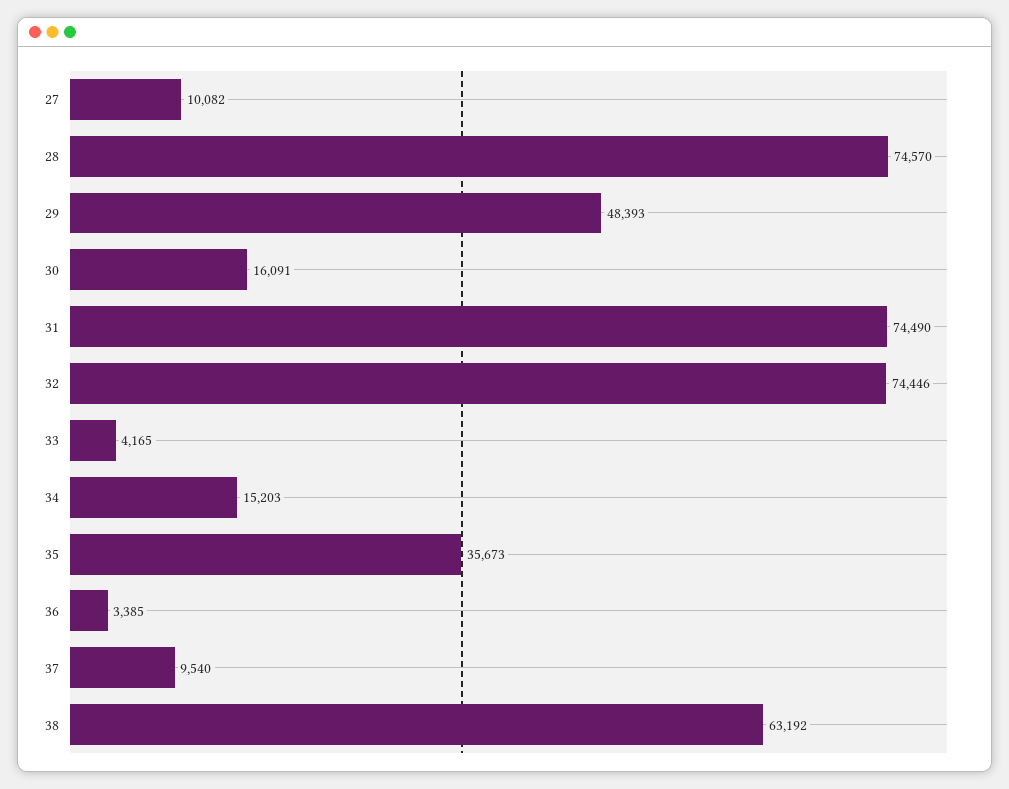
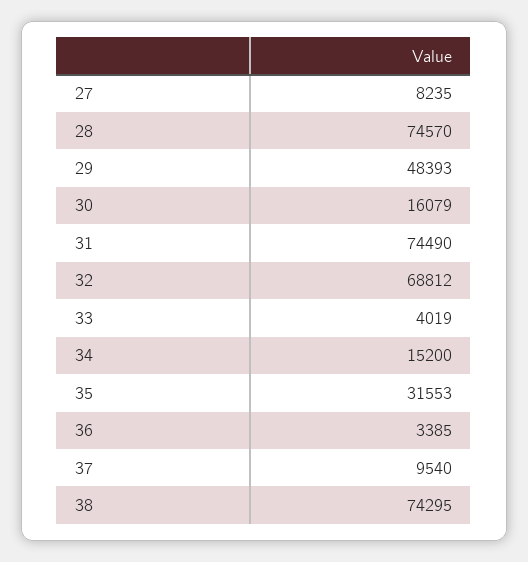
27: 10082 -> 8235
30: 16091 -> 16079
32: 74446 -> 68812
33: 4165 -> 4019
34: 15203 -> 15200
35: 35673 -> 31553
38: 63192 -> 74295

